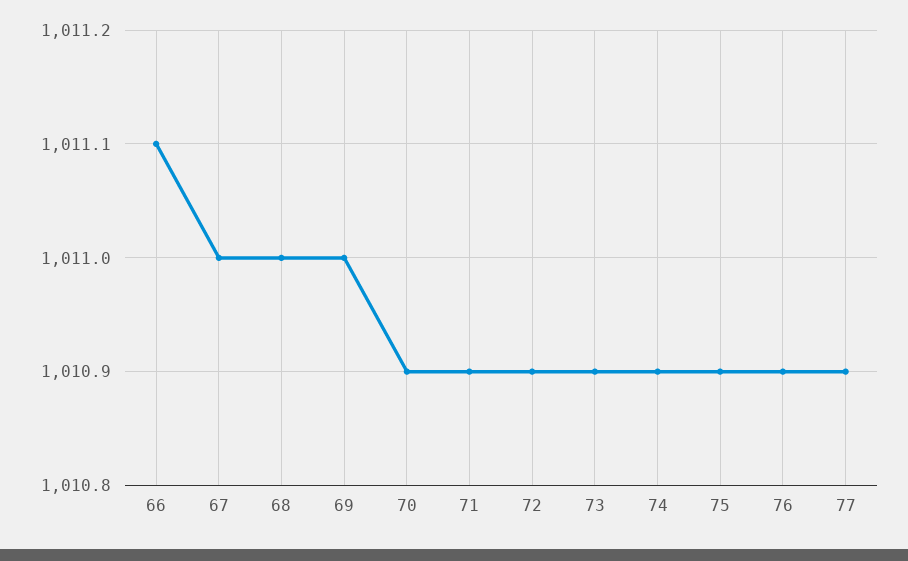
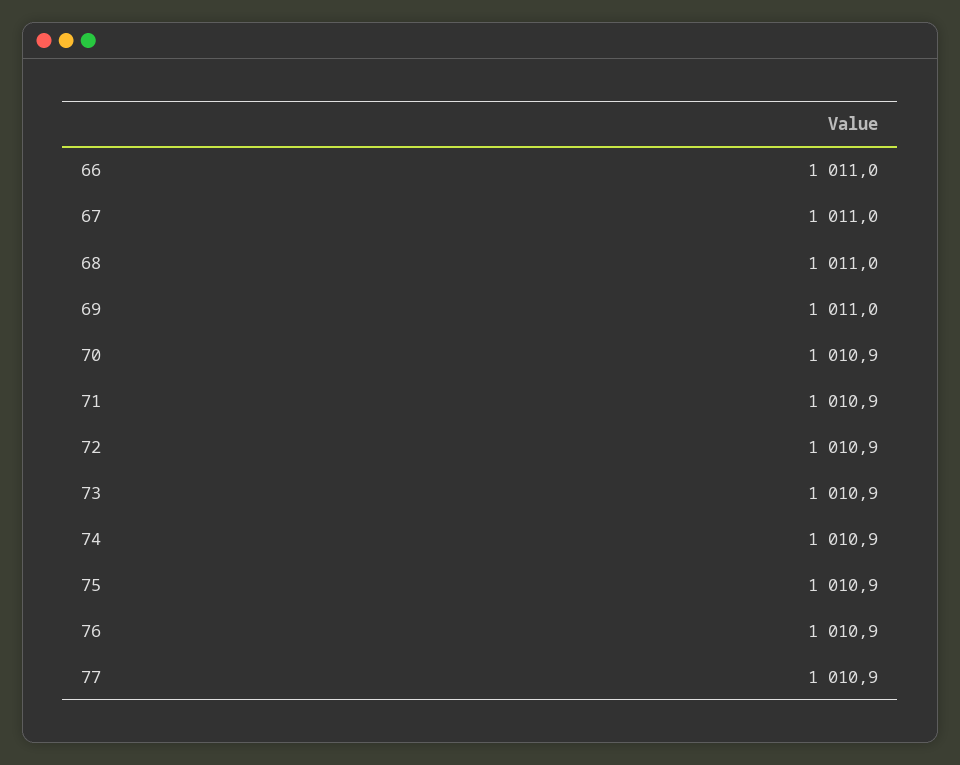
66: 1011.1 -> 1011

